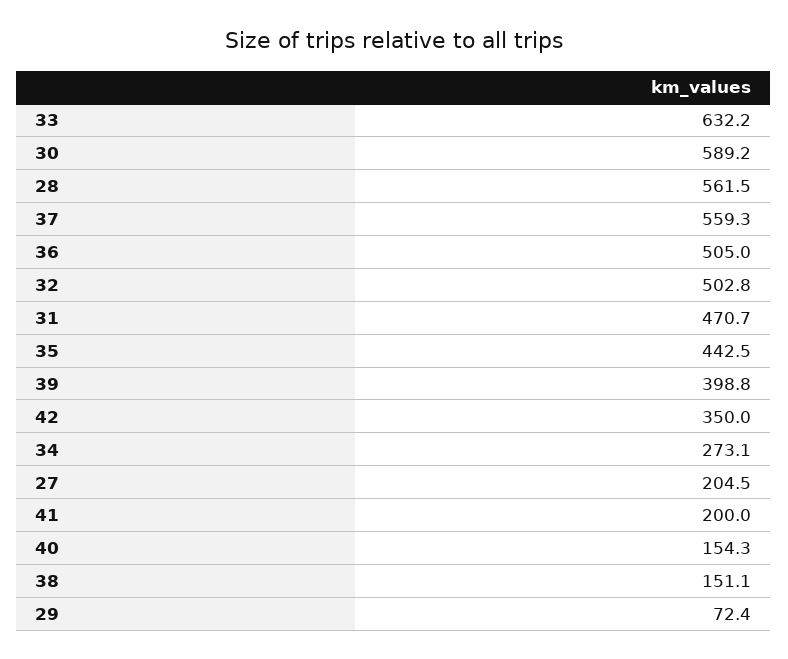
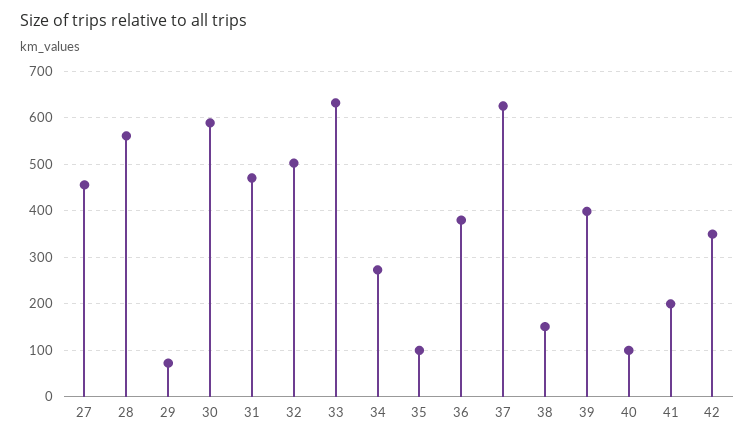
37: 559.3 -> 620
36: 505 -> 380
35: 442.5 -> 100
27: 204.5 -> 460
40: 154.3 -> 100

